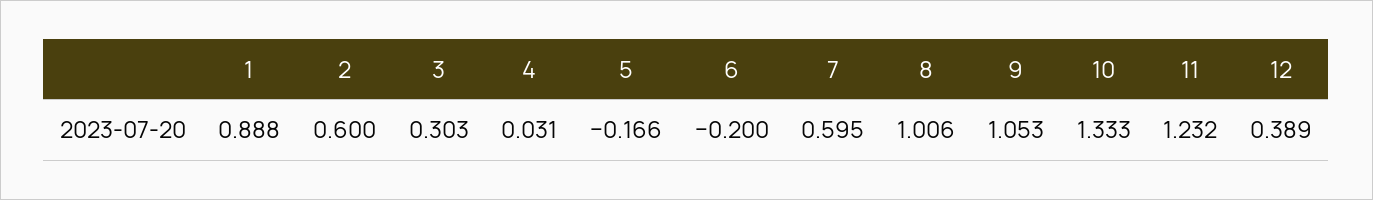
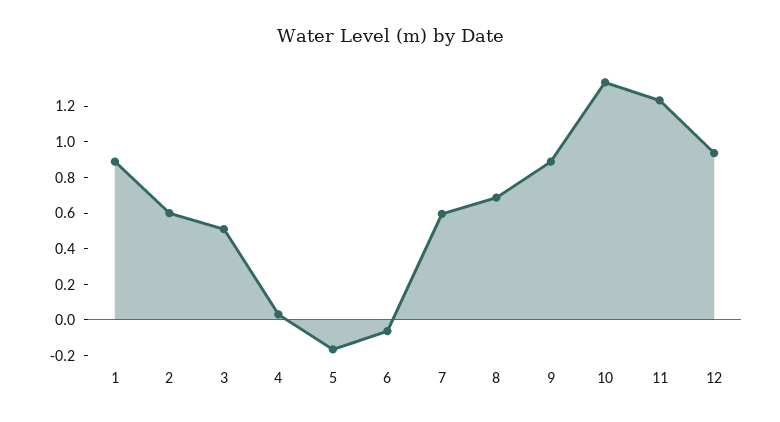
3: 0.303 -> 0.5
6: -0.2 -> -0.05
8: 1.006 -> 0.7
9: 1.053 -> 0.9
12: 0.389 -> 0.95

